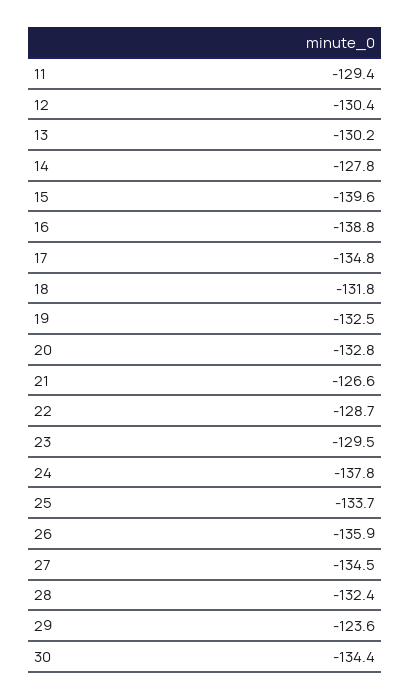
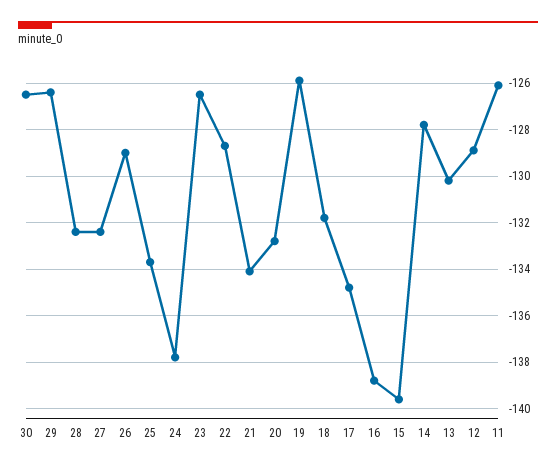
11: -129.4 -> -126
12: -130.4 -> -129
19: -132.5 -> -126
21: -126.6 -> -134
23: -129.5 -> -126.5
26: -135.9 -> -129
27: -134.5 -> -132.5
29: -123.6 -> -126.5
30: -134.4 -> -126.5

